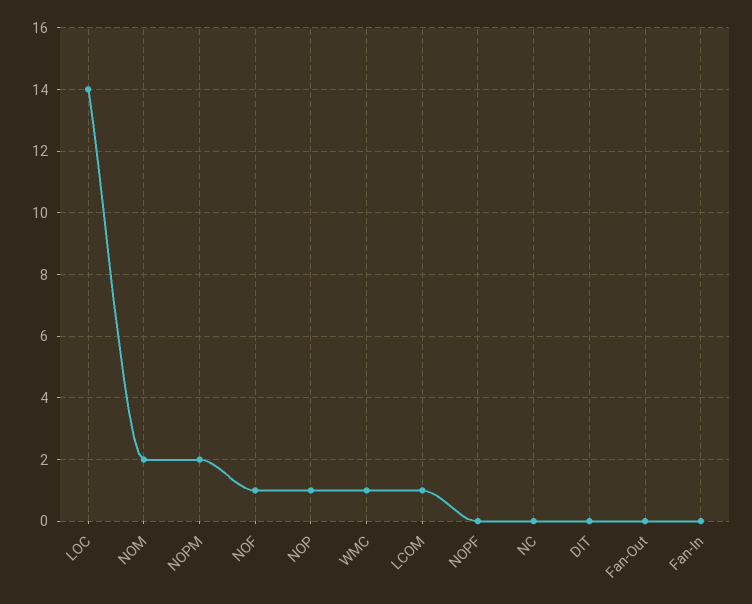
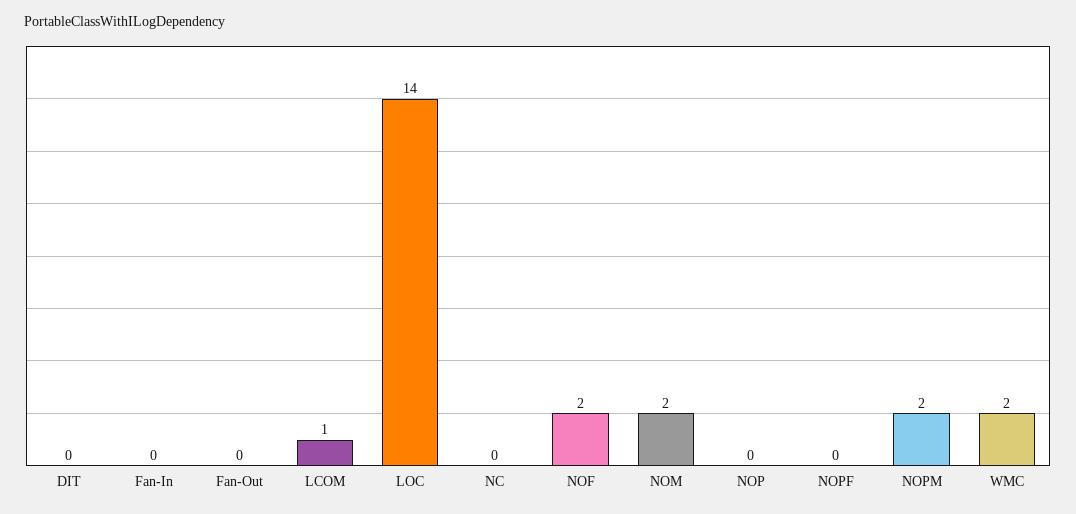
NOF: 1 -> 2
NOP: 1 -> 0
WMC: 1 -> 2

